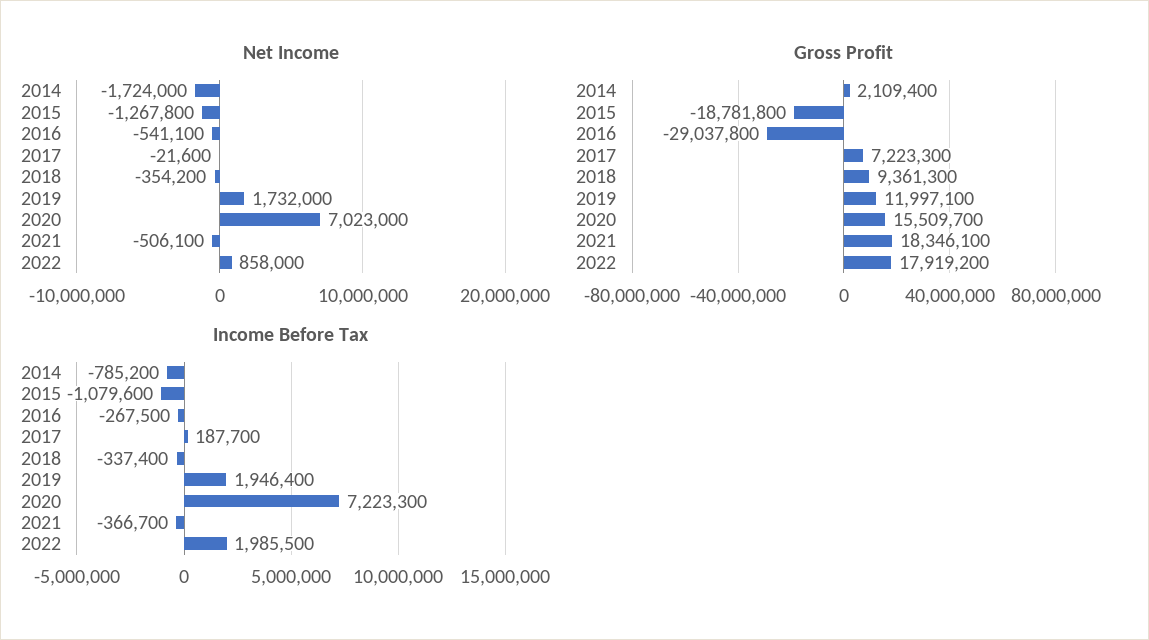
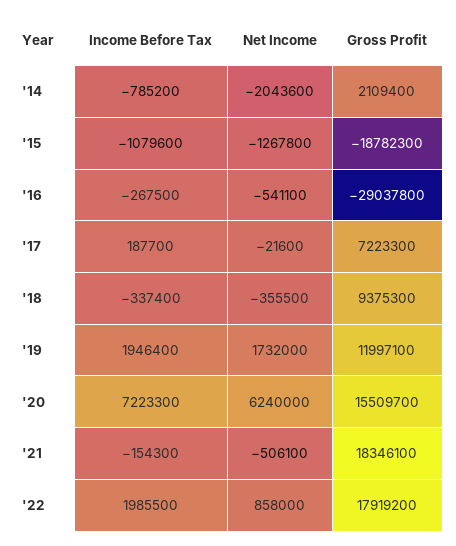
Net Income, 2014: -1724000 -> -2043600
Net Income, 2018: -354200 -> -355500
Net Income, 2020: 7023000 -> 6240000
Gross Profit, 2015: -18781800 -> -18782300
Gross Profit, 2018: 9361300 -> 9375300
Income Before Tax, 2021: -366700 -> -154300

